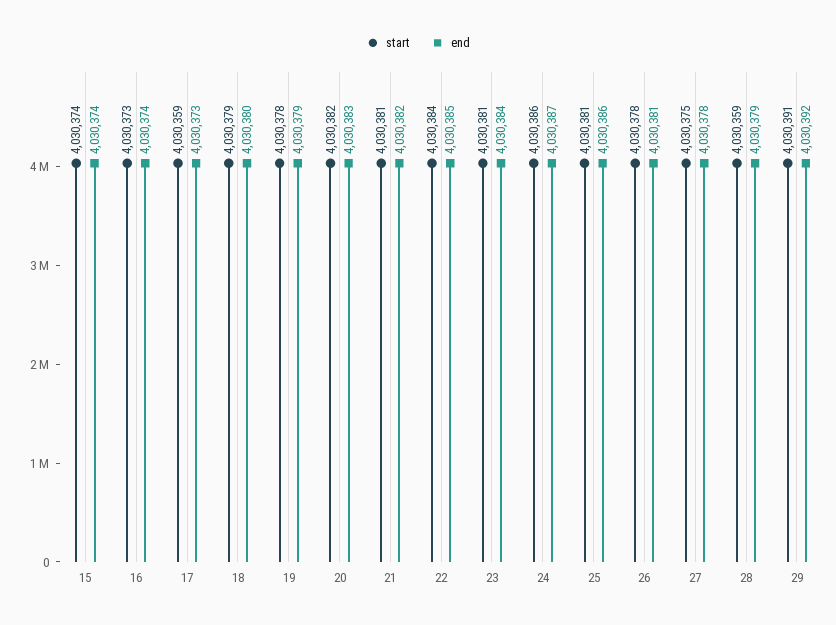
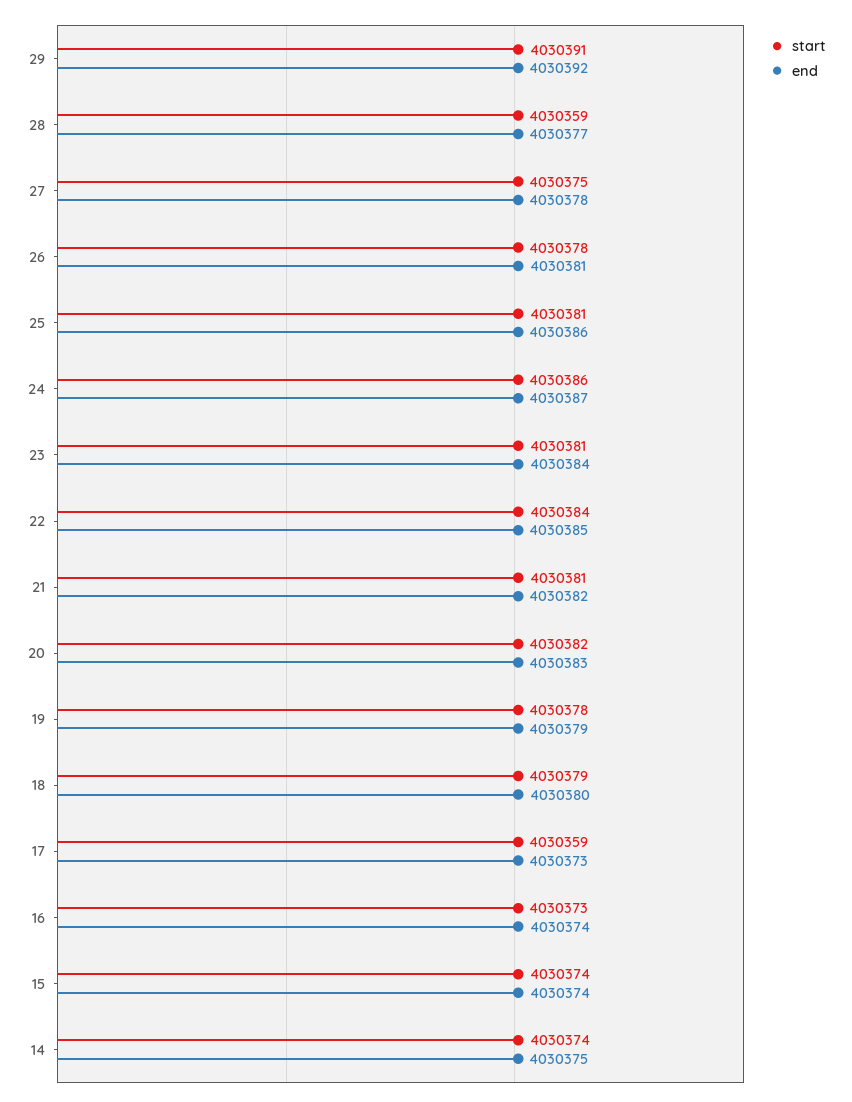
end, 28: 4030379 -> 4030377
start, 14: none -> 4030374
end, 14: none -> 4030375

